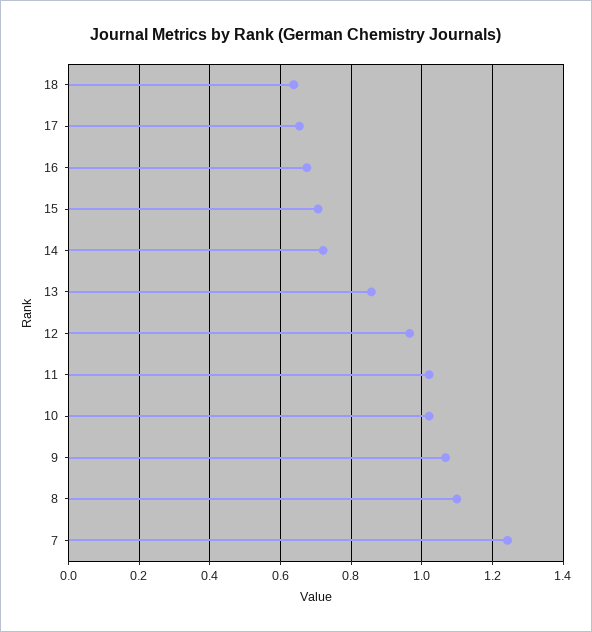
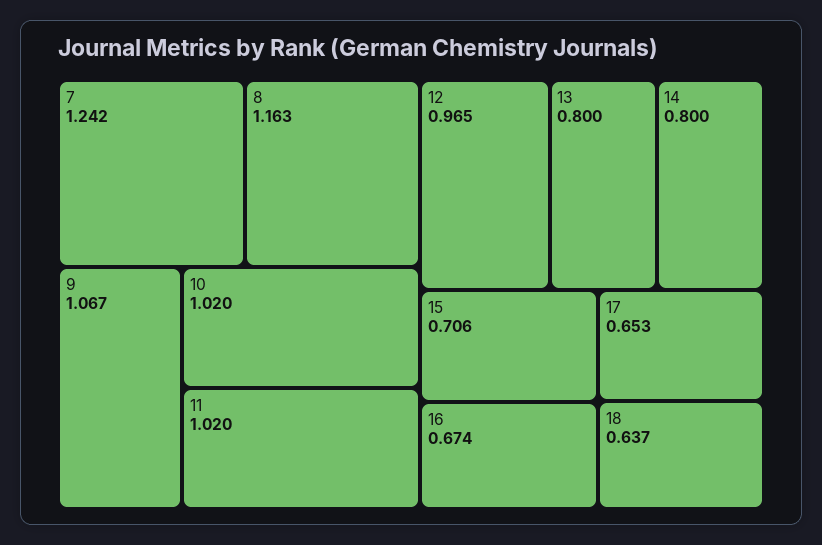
14: 0.72 -> 0.8
13: 0.86 -> 0.8
8: 1.1 -> 1.163

